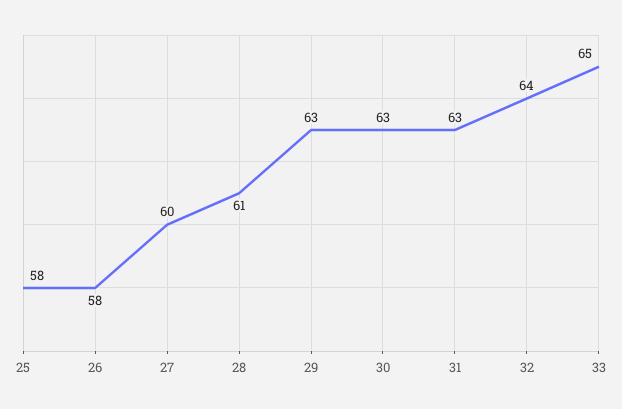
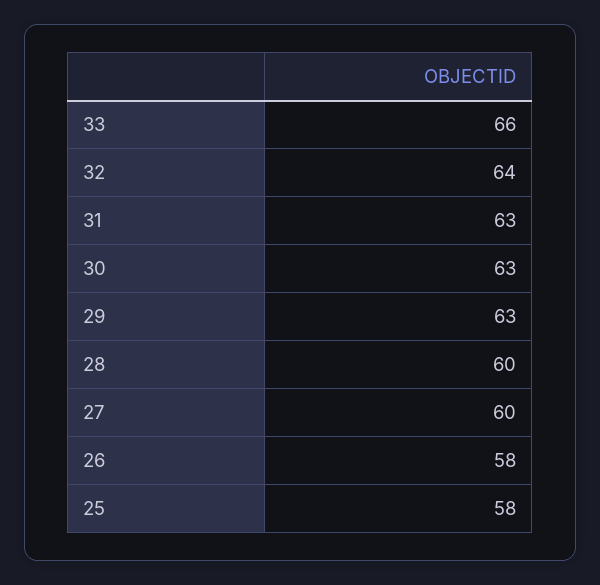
28: 61 -> 60
33: 65 -> 66

